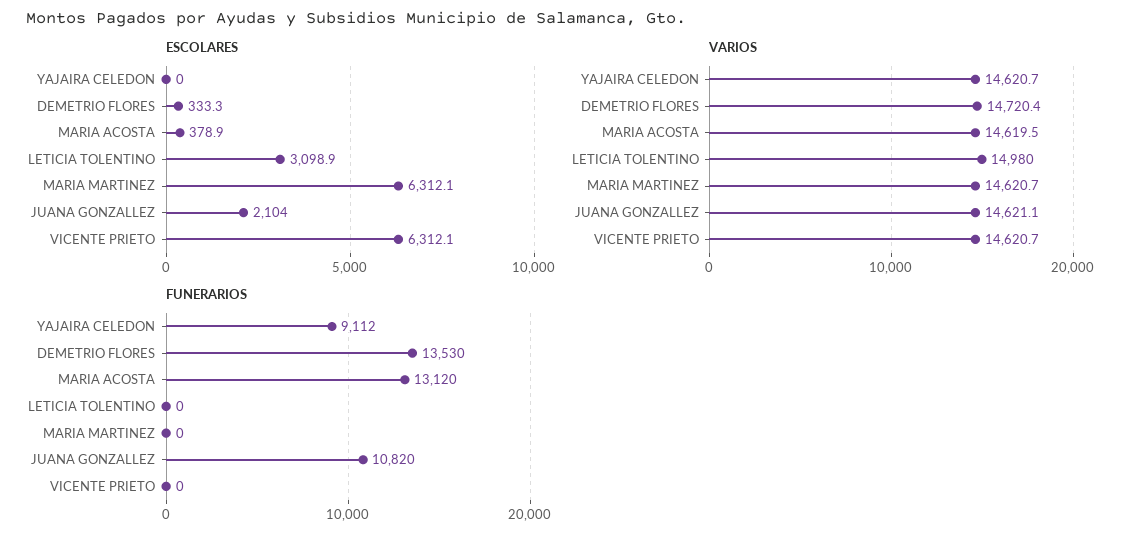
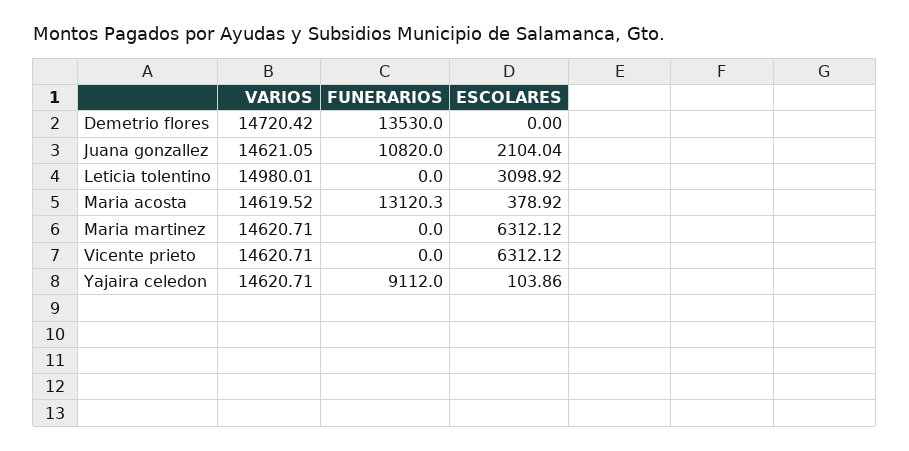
ESCOLARES, YAJAIRA CELEDON: 0 -> 103.86
ESCOLARES, DEMETRIO FLORES: 333.3 -> 0

